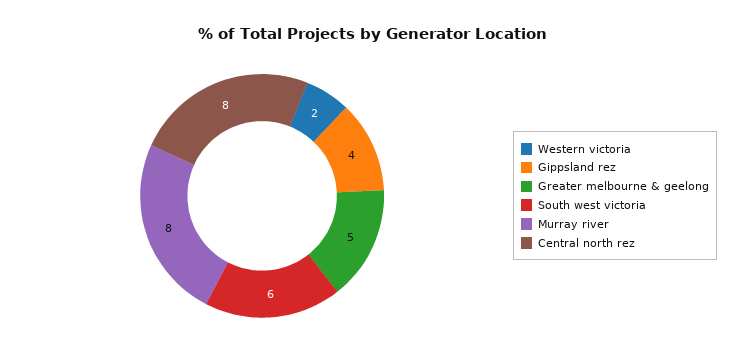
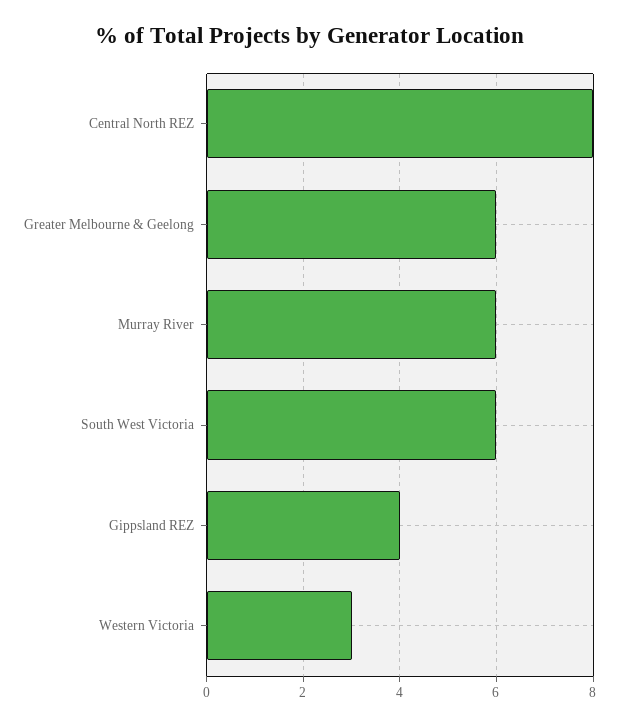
Western victoria: 2 -> 3
Greater melbourne & geelong: 5 -> 6
Murray river: 8 -> 6

